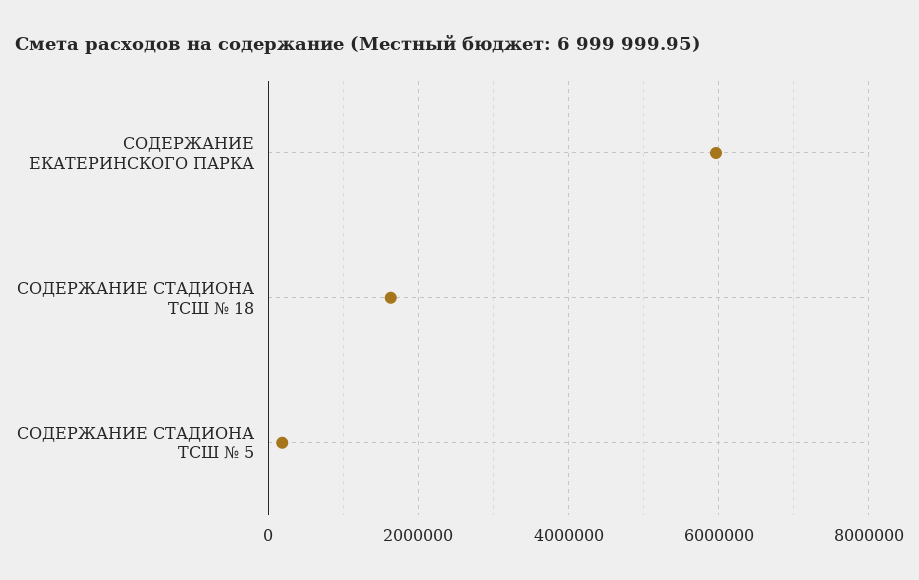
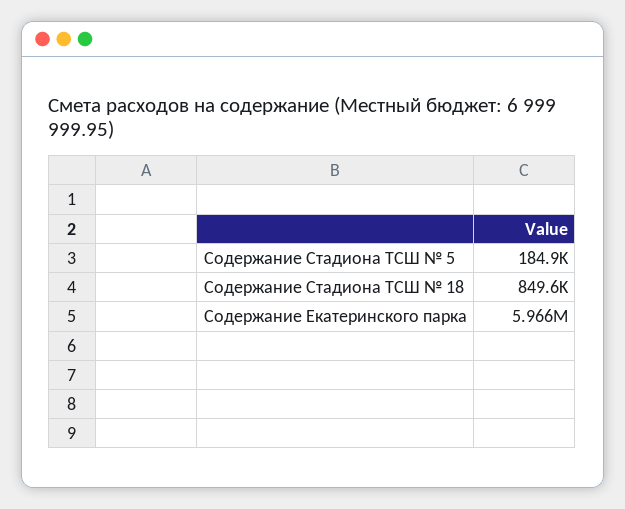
СОДЕРЖАНИЕ СТАДИОНА ТСШ № 18: 1600000 -> 849600

